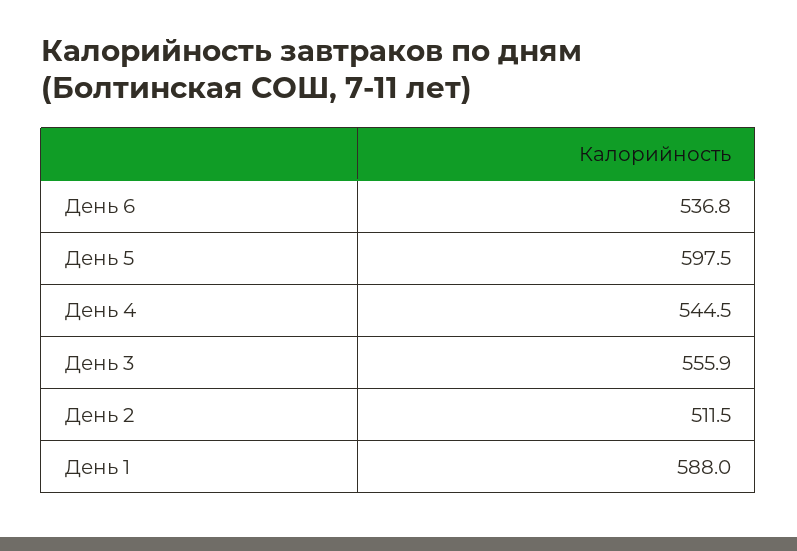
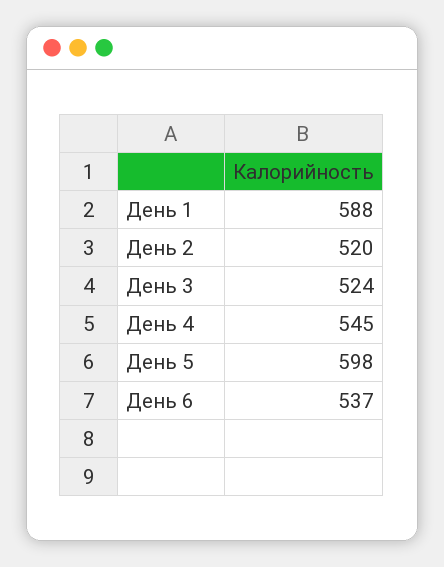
День 3: 555.9 -> 524
День 2: 511.5 -> 520

